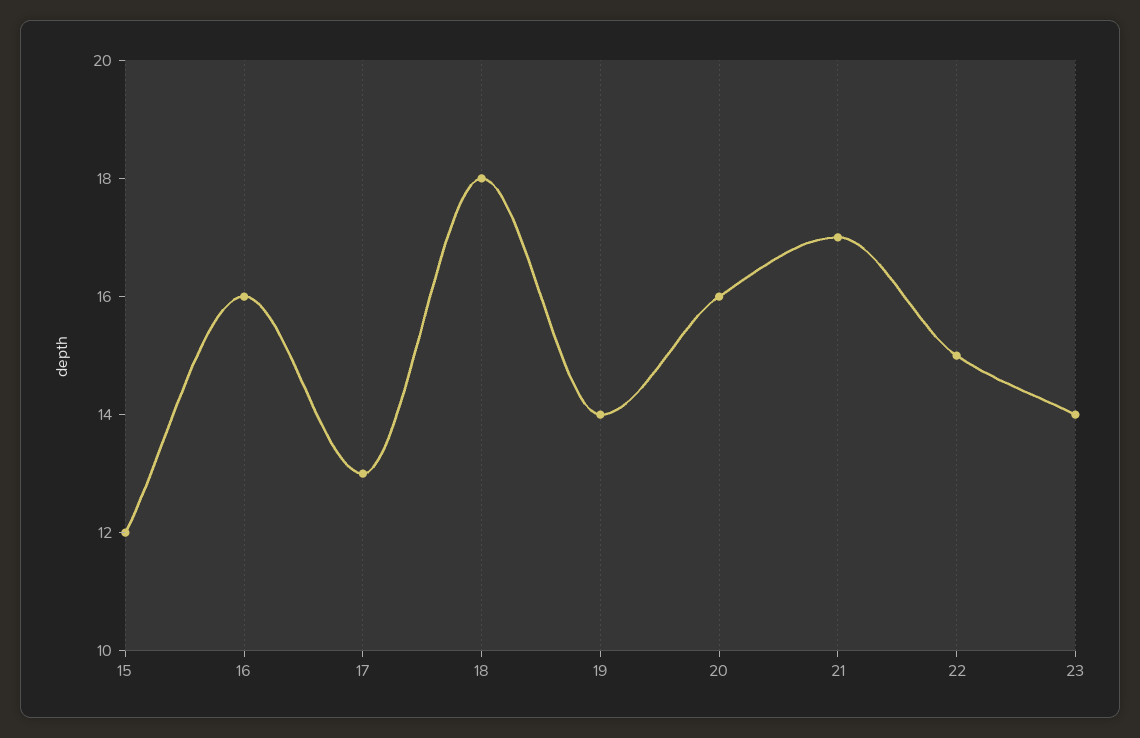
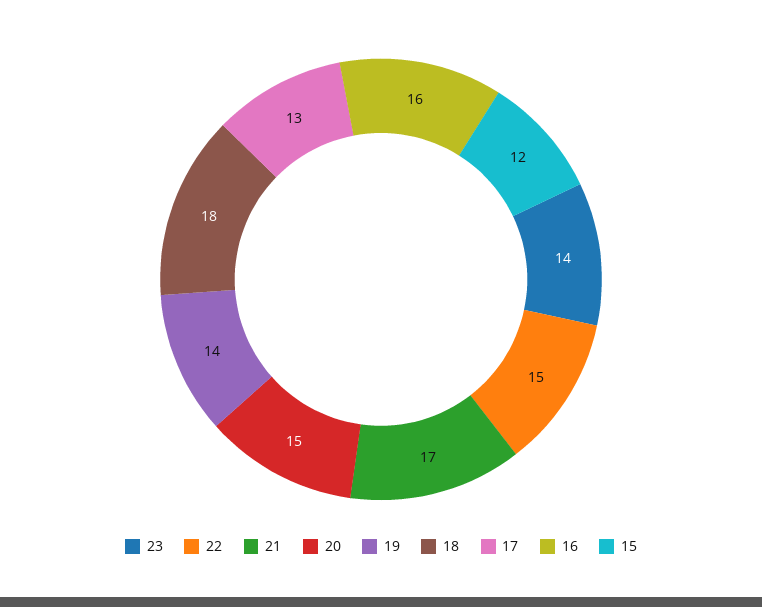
20: 16 -> 15

